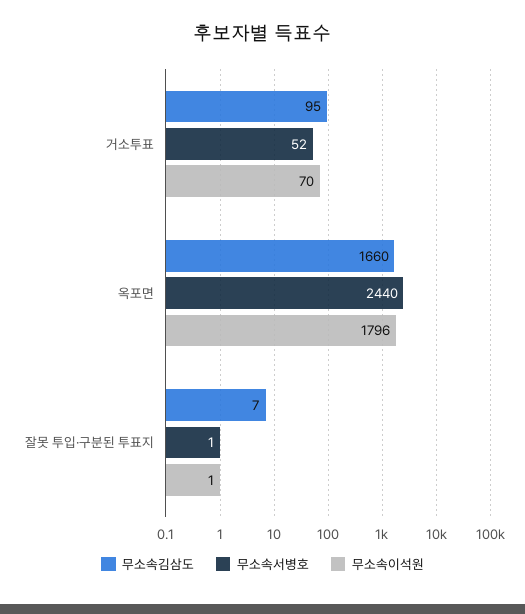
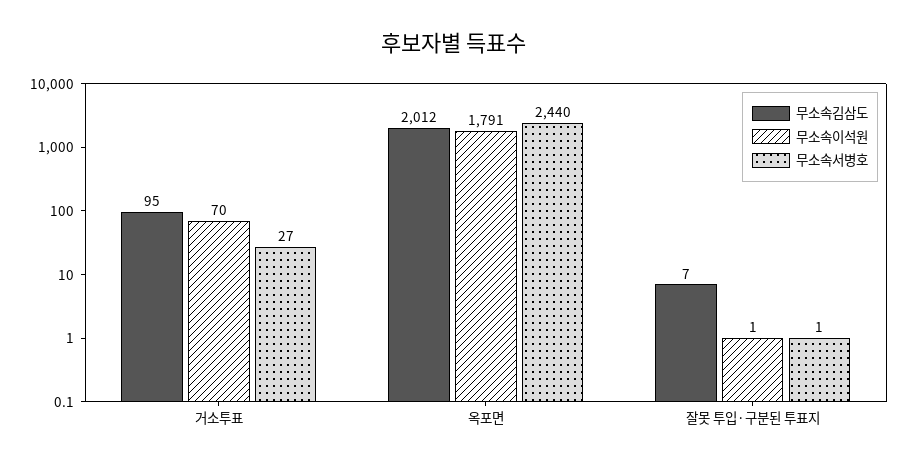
무소속서병호, 거소투표: 52 -> 27
무소속김삼도, 옥포면: 1660 -> 2012
무소속이석원, 옥포면: 1796 -> 1791

